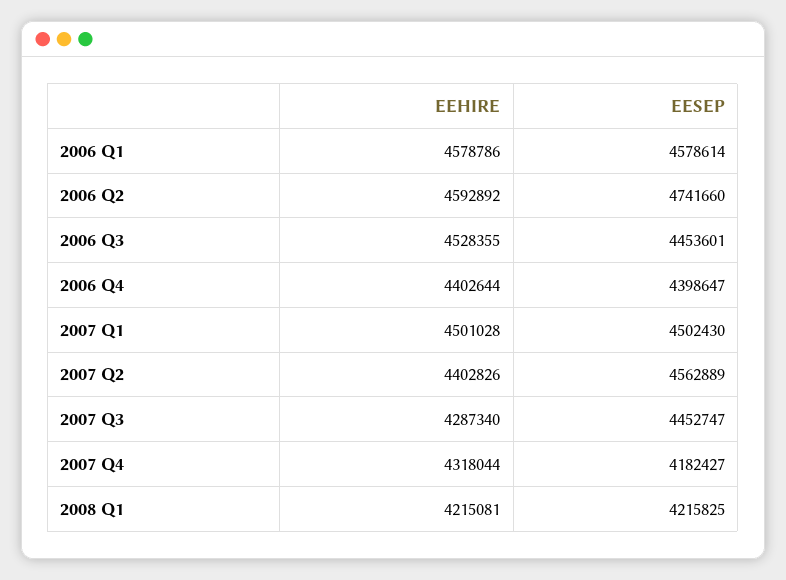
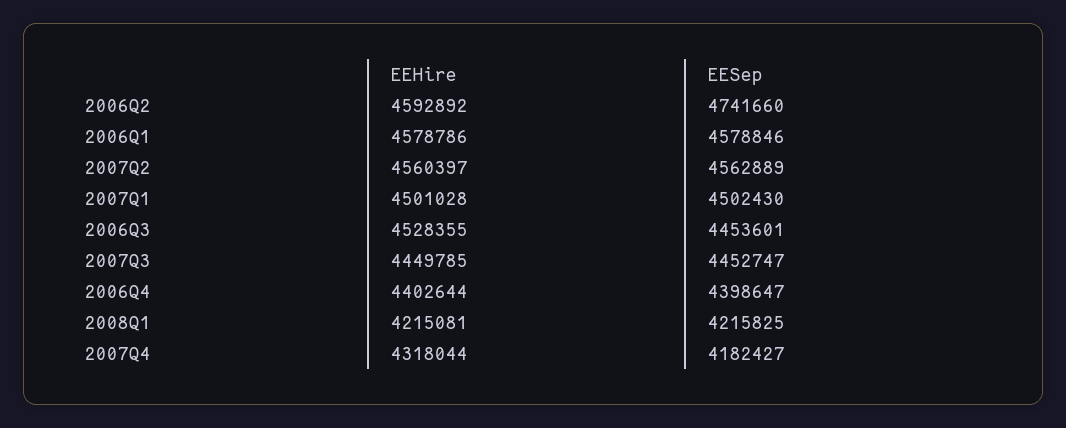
EESEP, 2006 Q1: 4578614 -> 4578846
EEHIRE, 2007 Q2: 4402826 -> 4560397
EEHIRE, 2007 Q3: 4287340 -> 4449785

